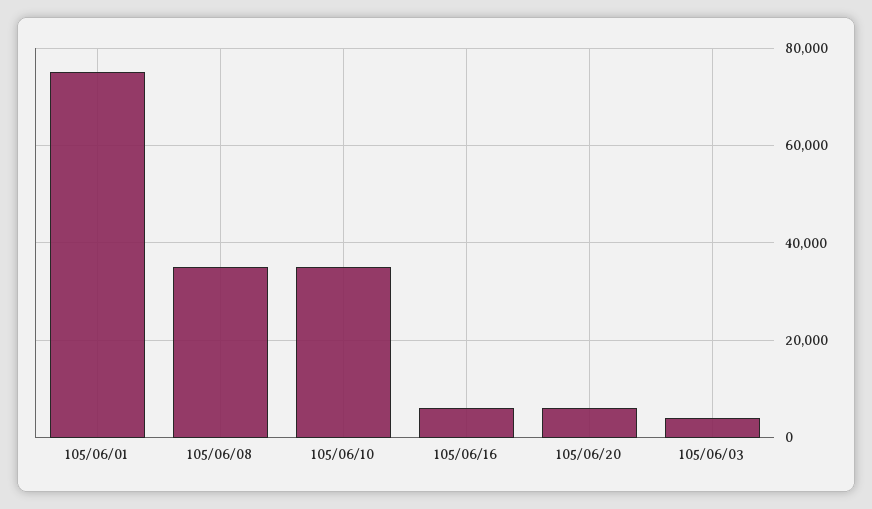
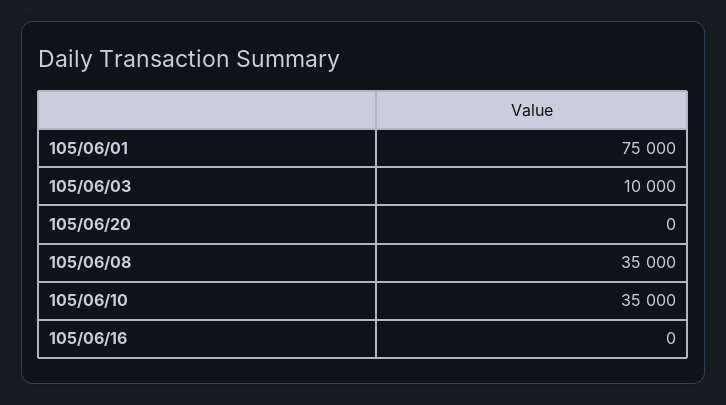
105/06/16: 6000 -> 0
105/06/20: 6000 -> 0
105/06/03: 4000 -> 10000

